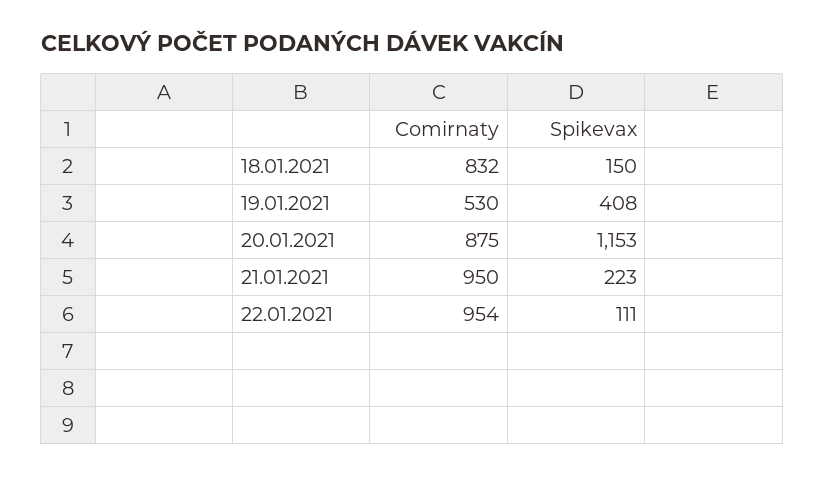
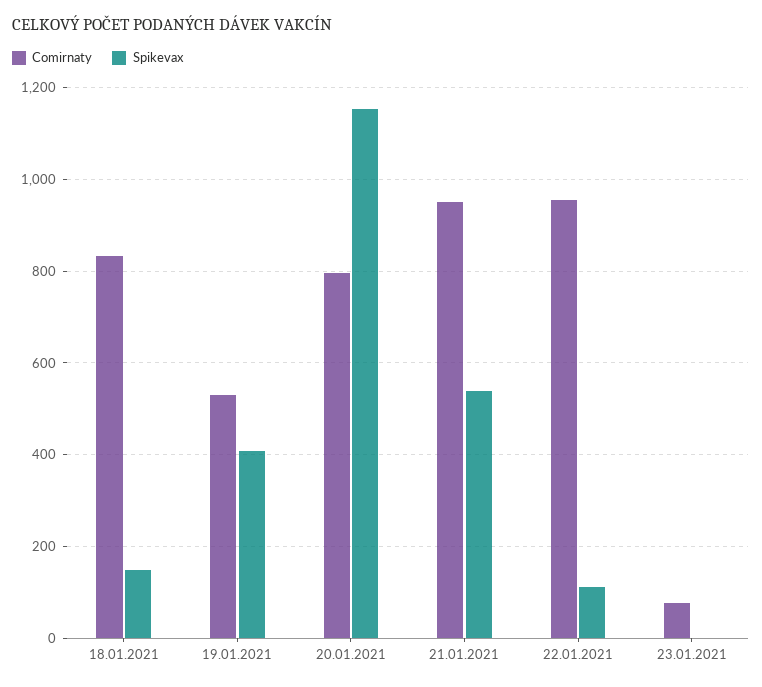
Comirnaty, 20.01.2021: 875 -> 800
Spikevax, 21.01.2021: 223 -> 540
Comirnaty, 23.01.2021: none -> 80
Spikevax, 23.01.2021: none -> 0

